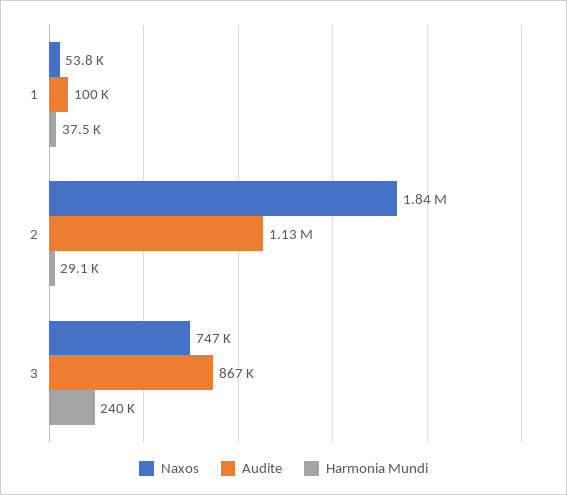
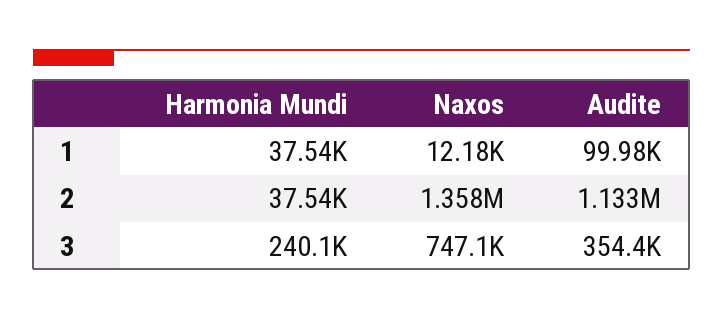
Naxos, 1: 53800 -> 12180
Naxos, 2: 1840000 -> 1358000
Harmonia Mundi, 2: 29100 -> 37540
Audite, 3: 867000 -> 354400

